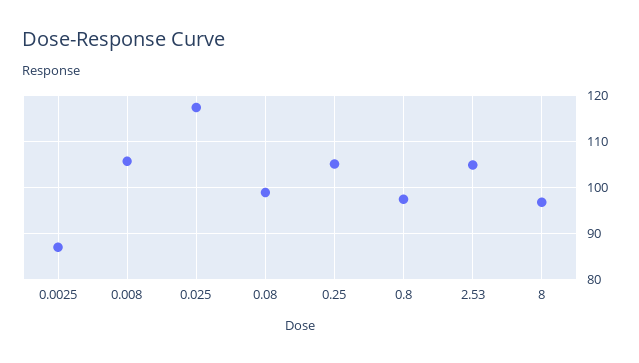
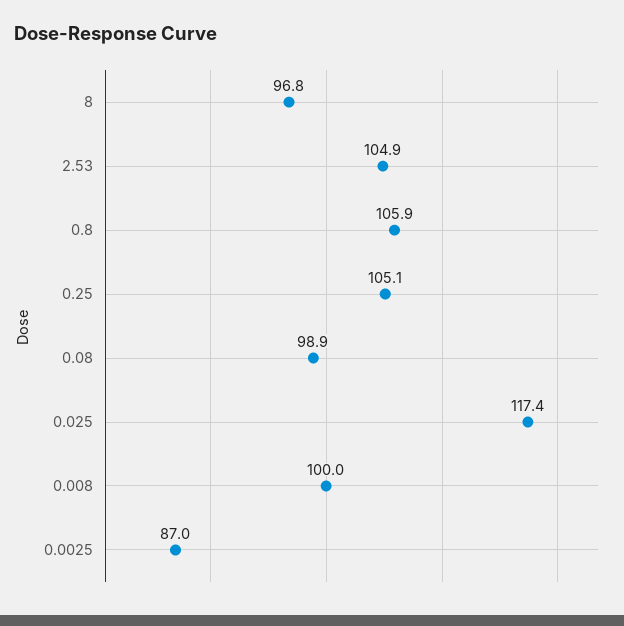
0.008: 106 -> 100
0.8: 98 -> 105.9

